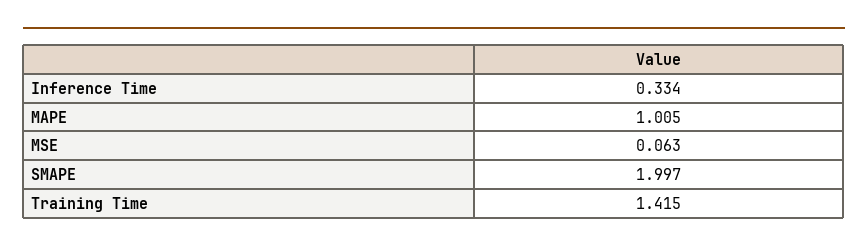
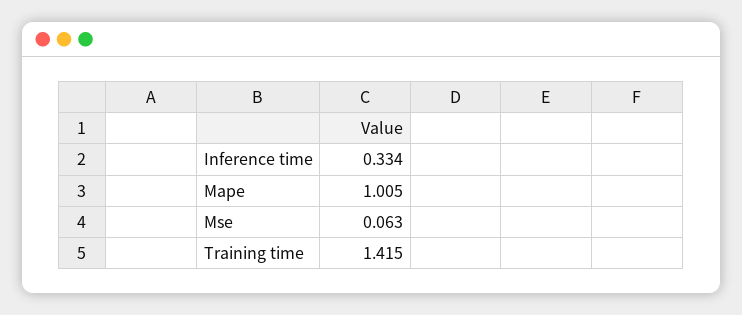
SMAPE: 1.997 -> none

